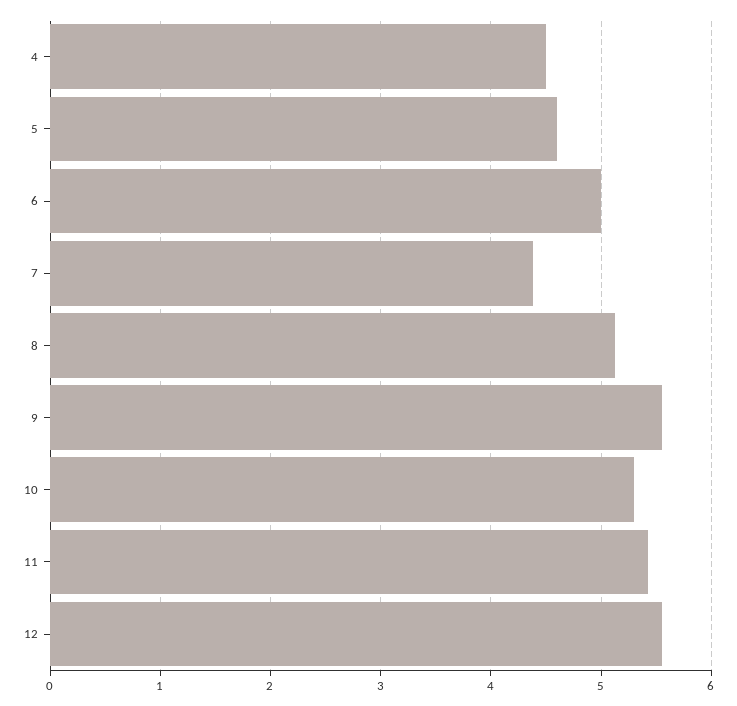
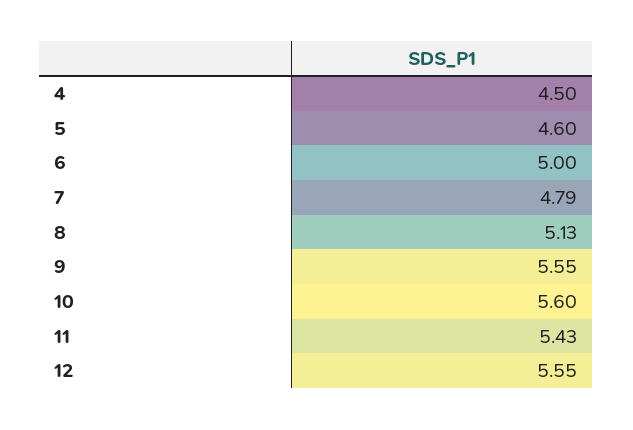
7: 4.4 -> 4.79
10: 5.3 -> 5.6

